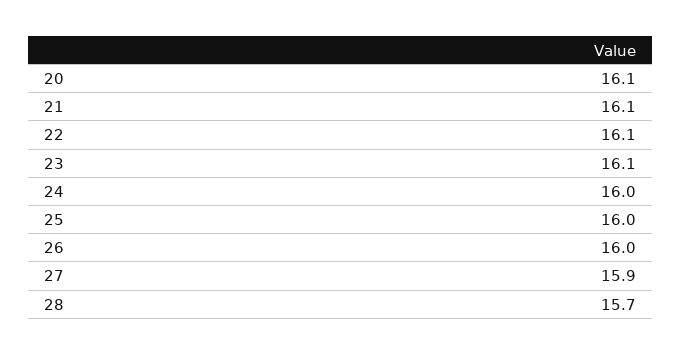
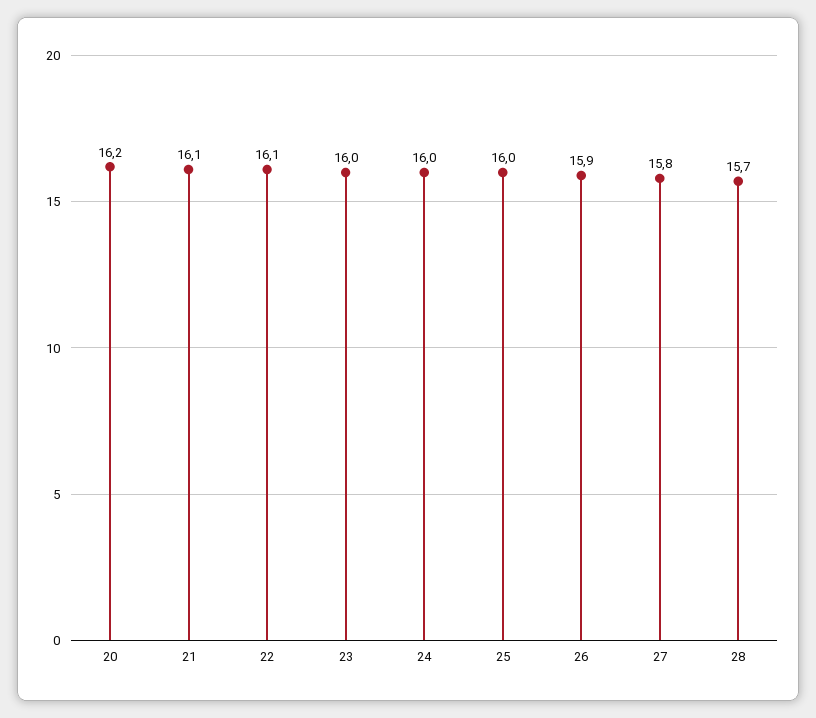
20: 16.1 -> 16.2
23: 16.1 -> 16
26: 16 -> 15.9
27: 15.9 -> 15.8

